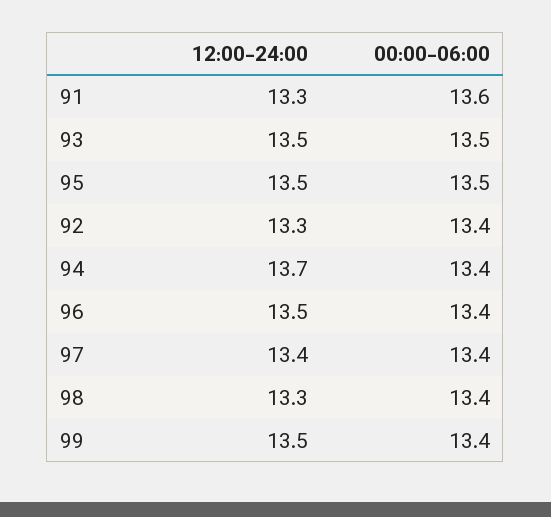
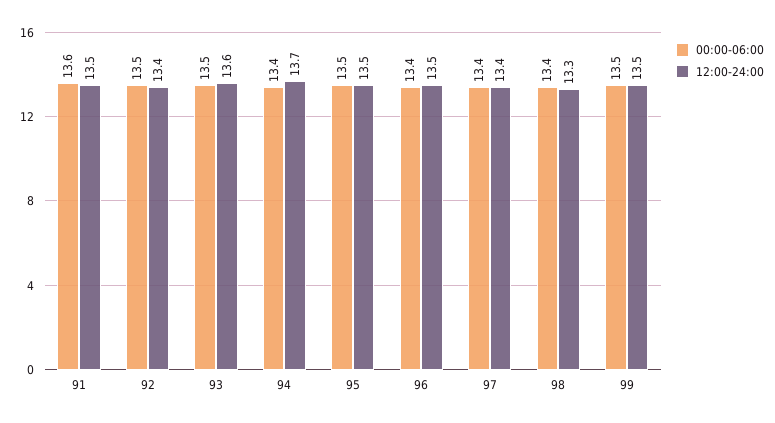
12:00-24:00, 91: 13.3 -> 13.5
12:00-24:00, 93: 13.5 -> 13.6
12:00-24:00, 92: 13.3 -> 13.4
00:00-06:00, 92: 13.4 -> 13.5
00:00-06:00, 99: 13.4 -> 13.5

